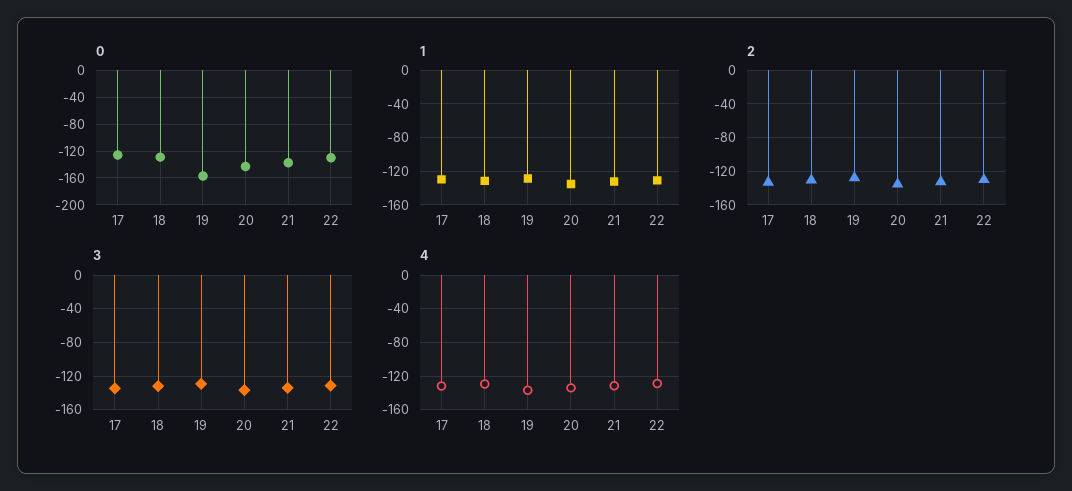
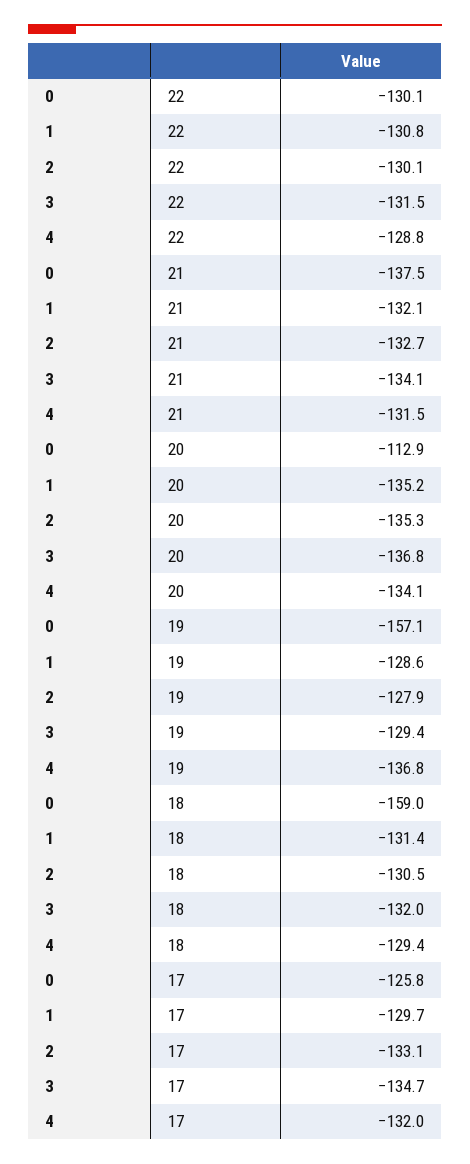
0, 18: -130 -> -159
0, 20: -140 -> -112.9

